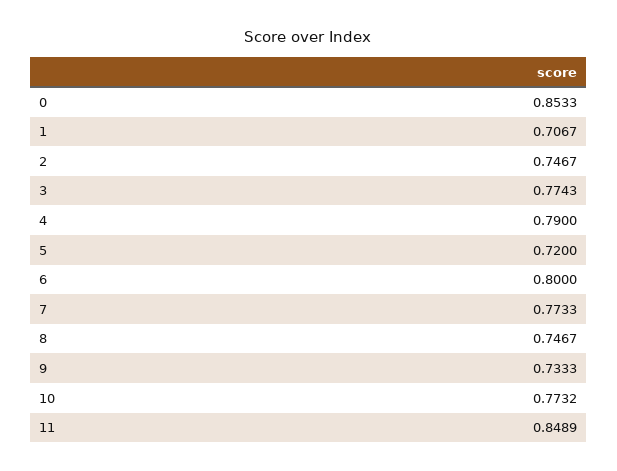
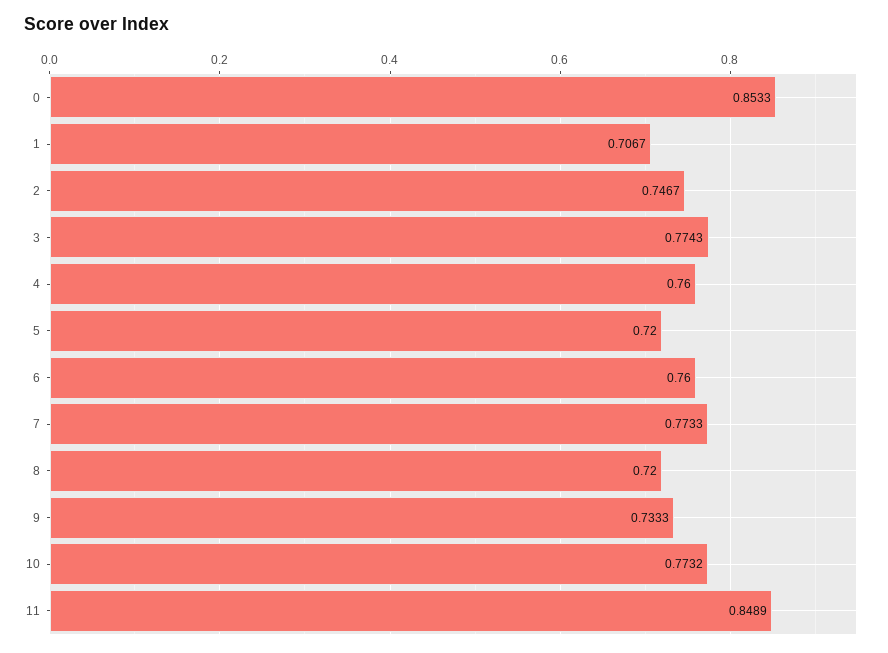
4: 0.79 -> 0.76
6: 0.8 -> 0.76
8: 0.7467 -> 0.72

